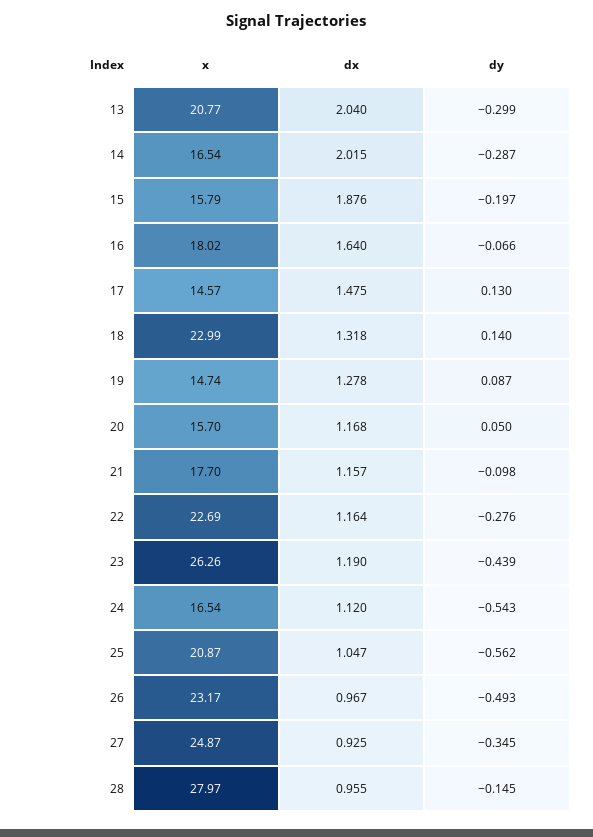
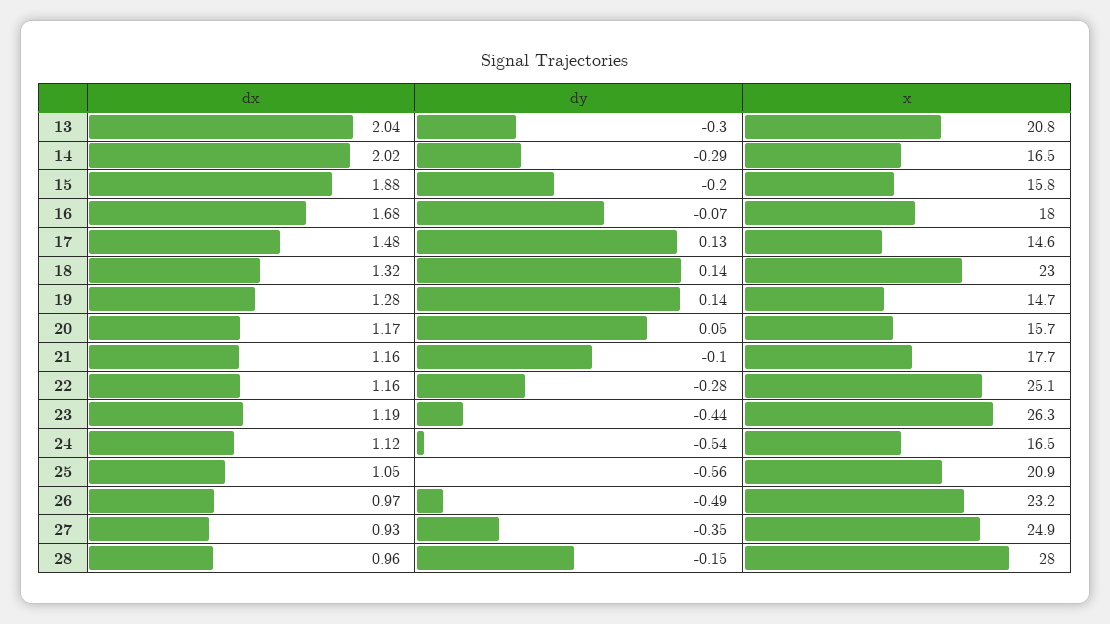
dx, 16: 1.64 -> 1.68
dy, 19: 0.087 -> 0.14
x, 22: 22.69 -> 25.1

